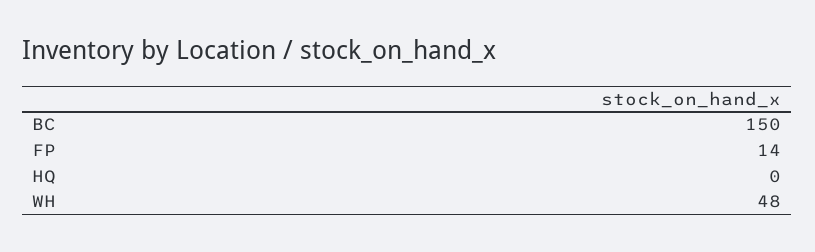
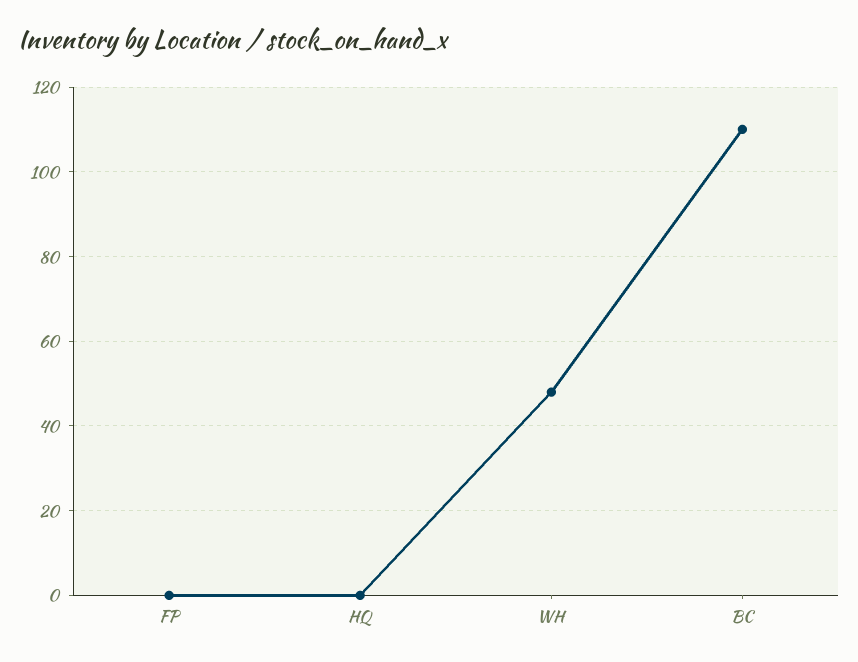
BC: 150 -> 110
FP: 14 -> 0

